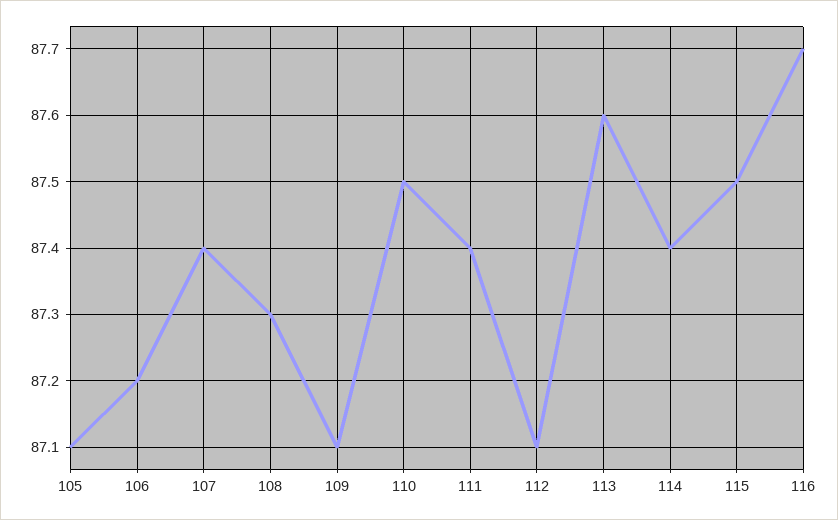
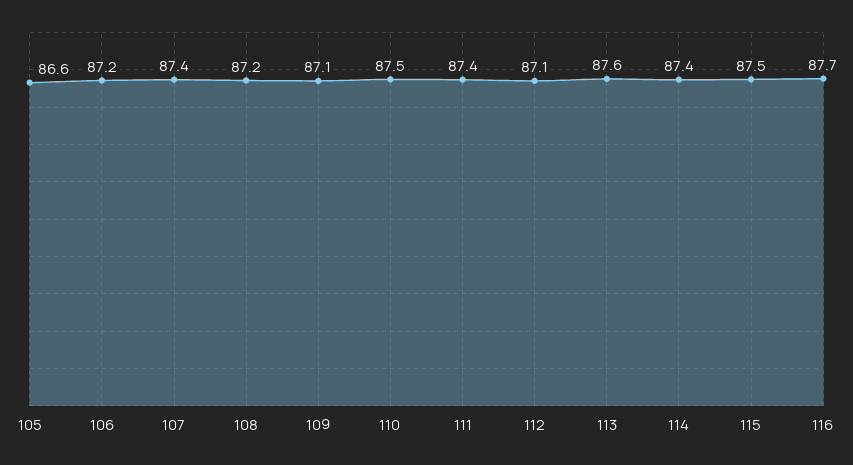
105: 87.1 -> 86.6
108: 87.3 -> 87.2

